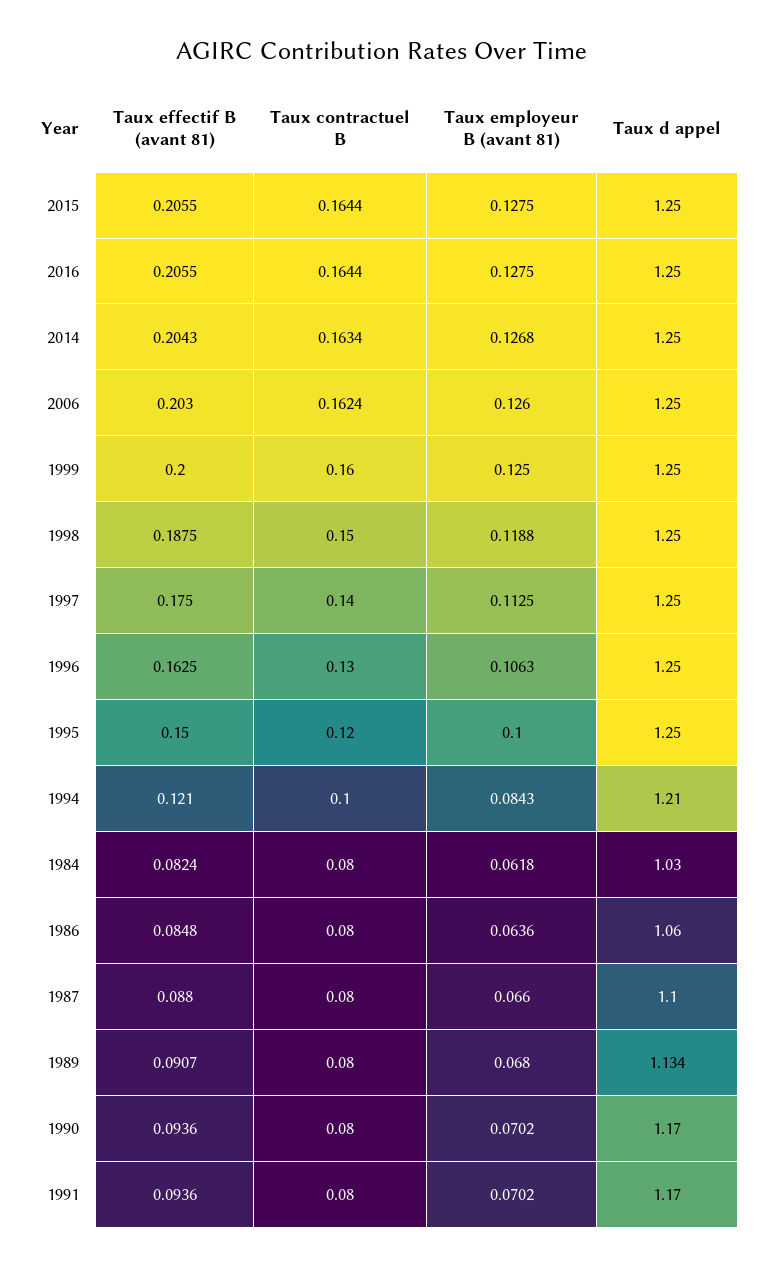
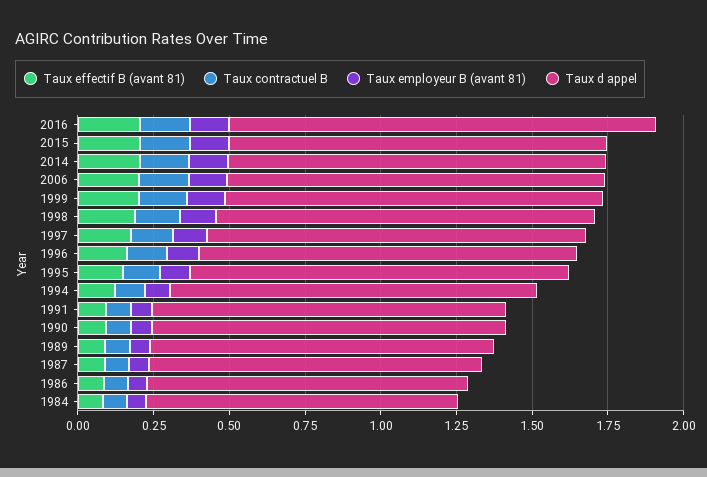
Taux d appel, 2016: 1.25 -> 1.4

